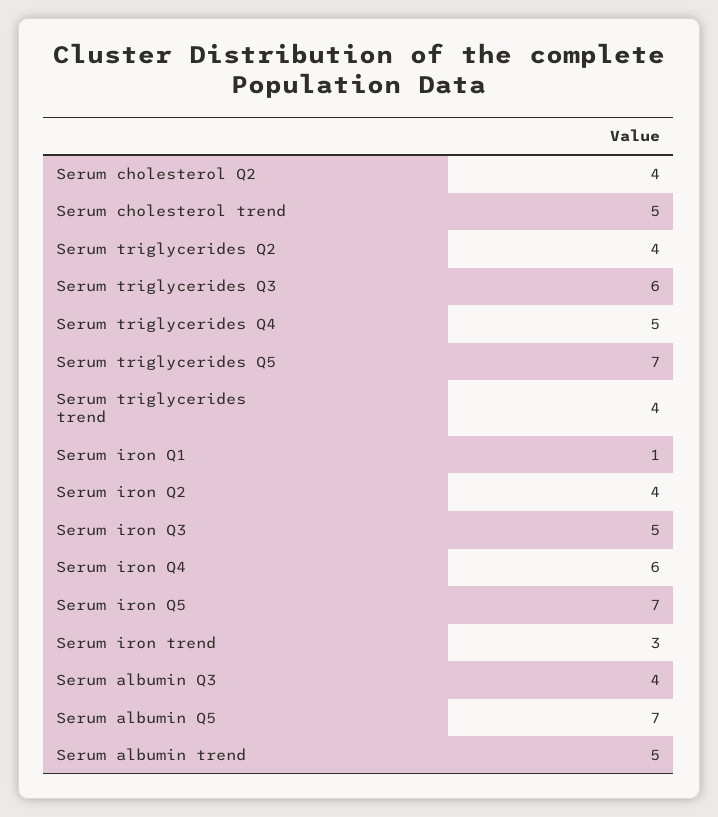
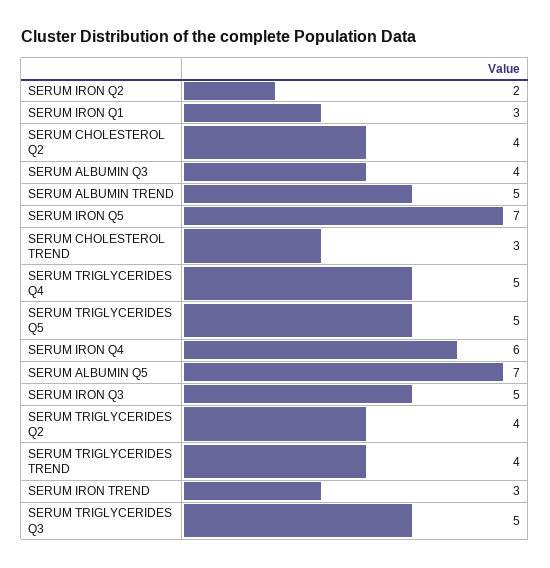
Serum cholesterol trend: 5 -> 3
Serum triglycerides Q3: 6 -> 5
Serum triglycerides Q5: 7 -> 5
Serum iron Q1: 1 -> 3
Serum iron Q2: 4 -> 2

